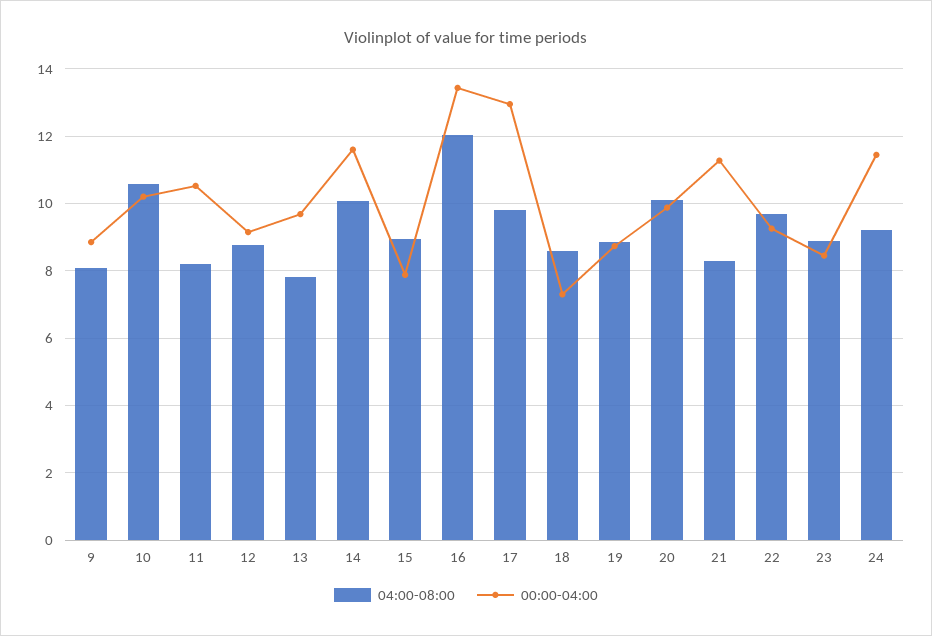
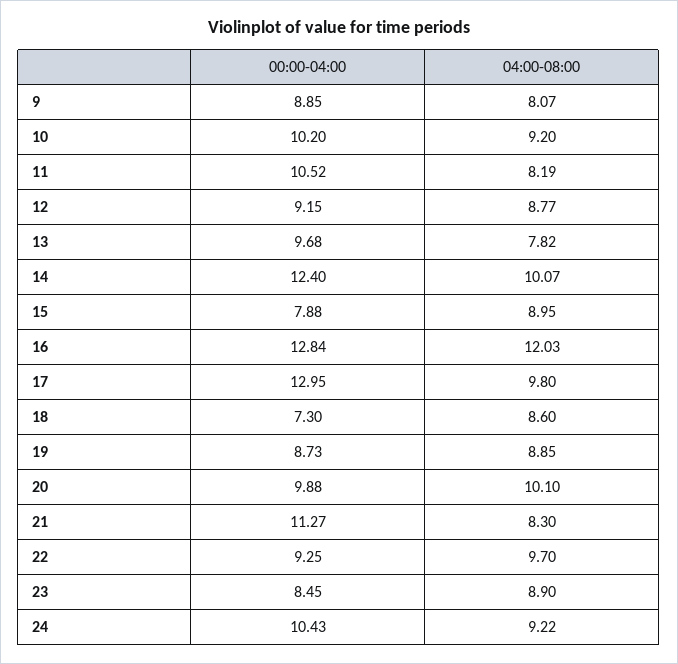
04:00-08:00, 10: 10.6 -> 9.2
00:00-04:00, 14: 11.6 -> 12.4
00:00-04:00, 16: 13.4 -> 12.84
00:00-04:00, 24: 11.4 -> 10.43

